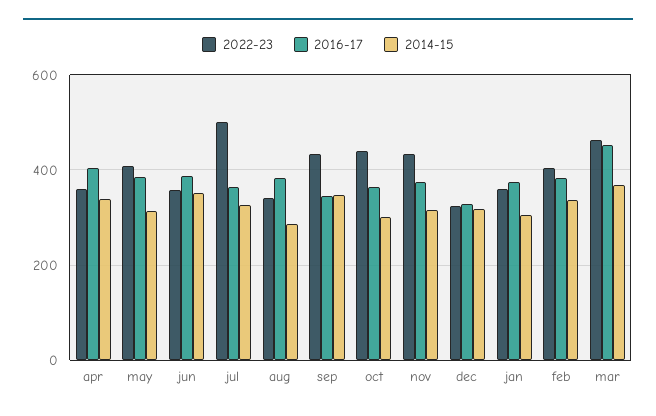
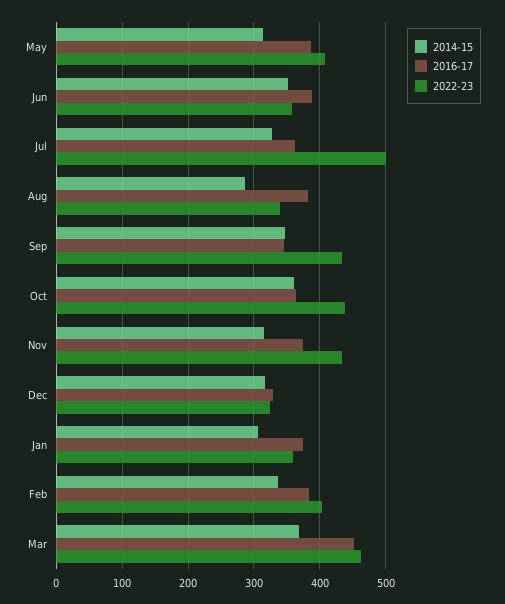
2022-23, apr: 360 -> none
2016-17, apr: 400 -> none
2014-15, apr: 340 -> none
2014-15, oct: 300 -> 360

